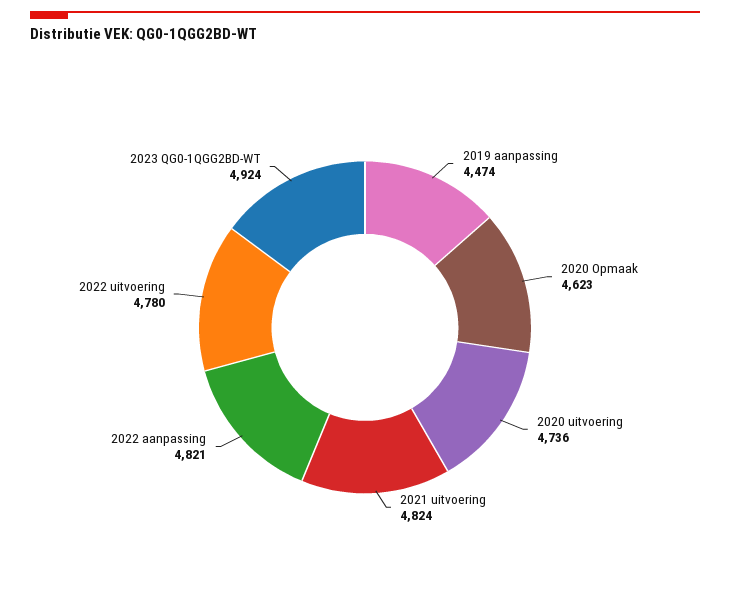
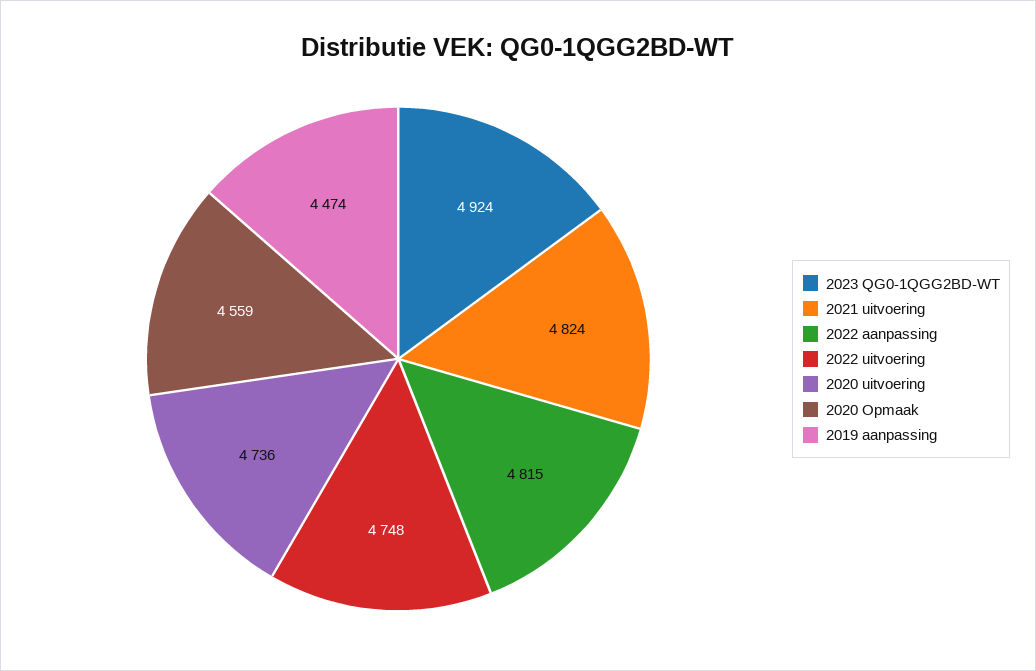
2020 Opmaak: 4623 -> 4559
2022 aanpassing: 4821 -> 4815
2022 uitvoering: 4780 -> 4748

